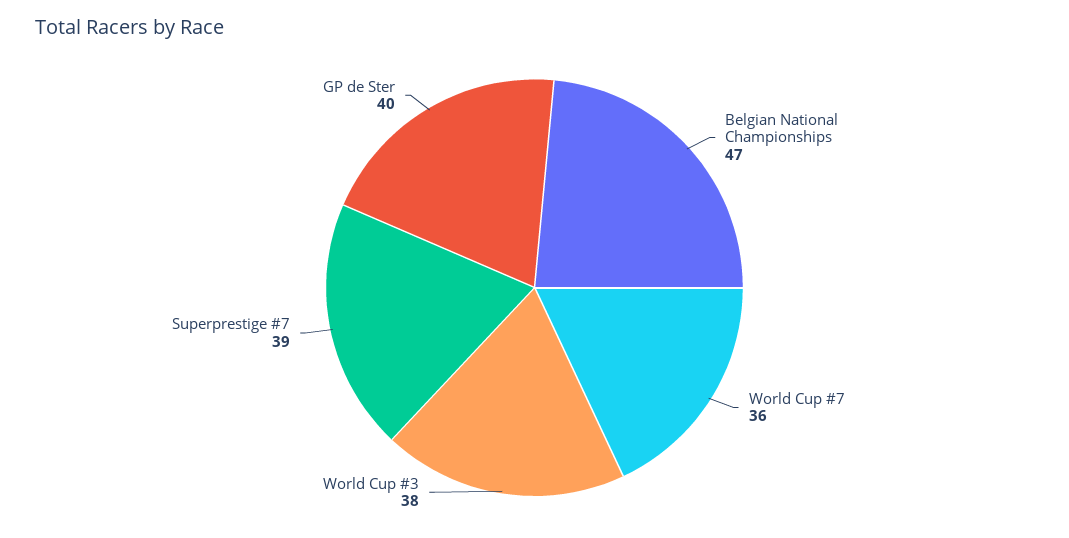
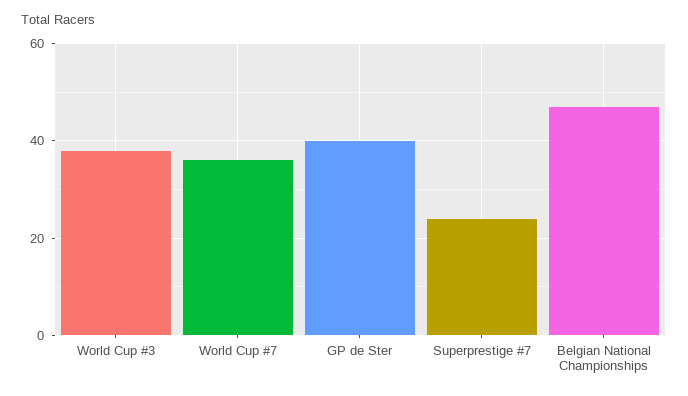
Superprestige #7: 39 -> 25

